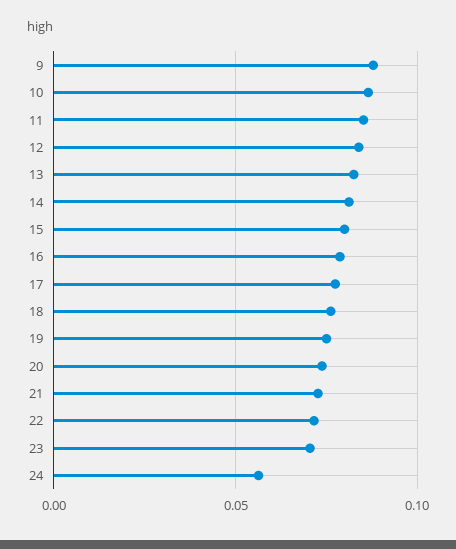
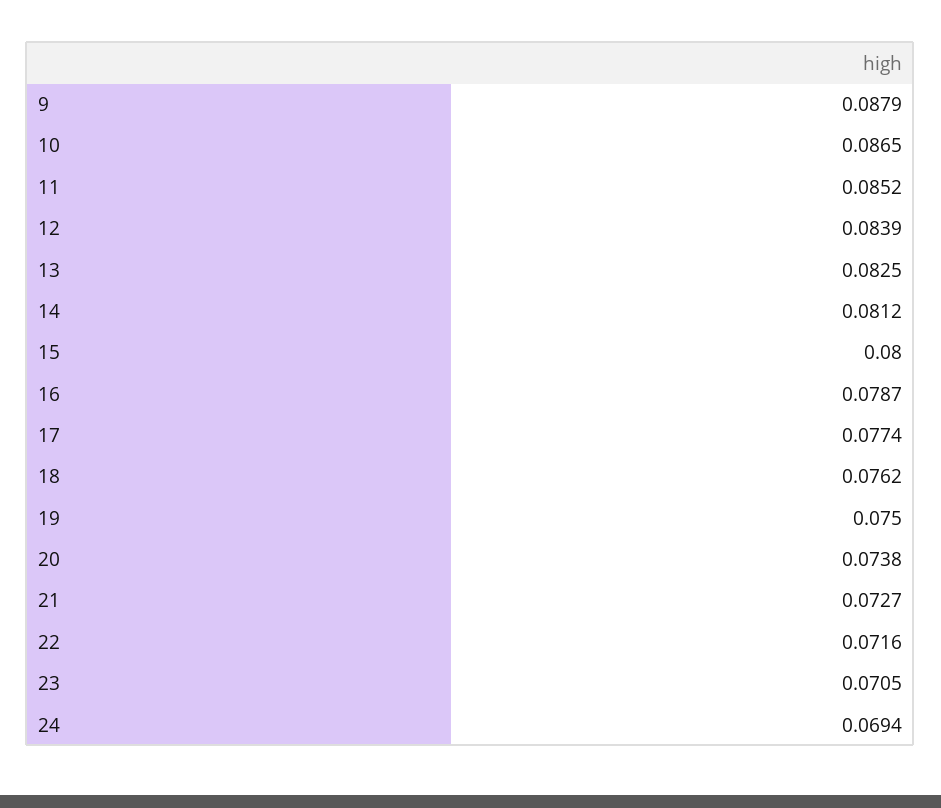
24: 0.055 -> 0.0694

